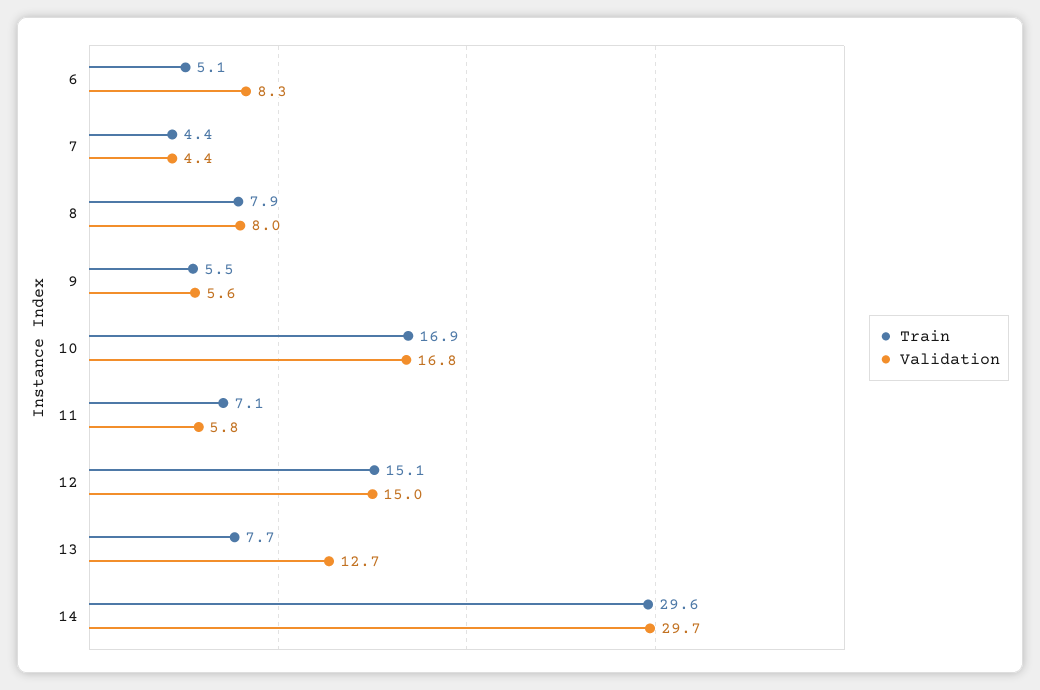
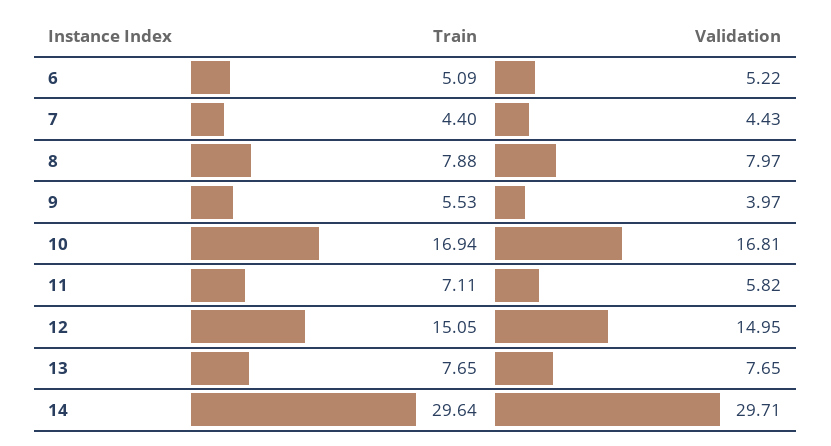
Validation, 6: 8.3 -> 5.22
Validation, 9: 5.6 -> 3.97
Validation, 13: 12.7 -> 7.65

